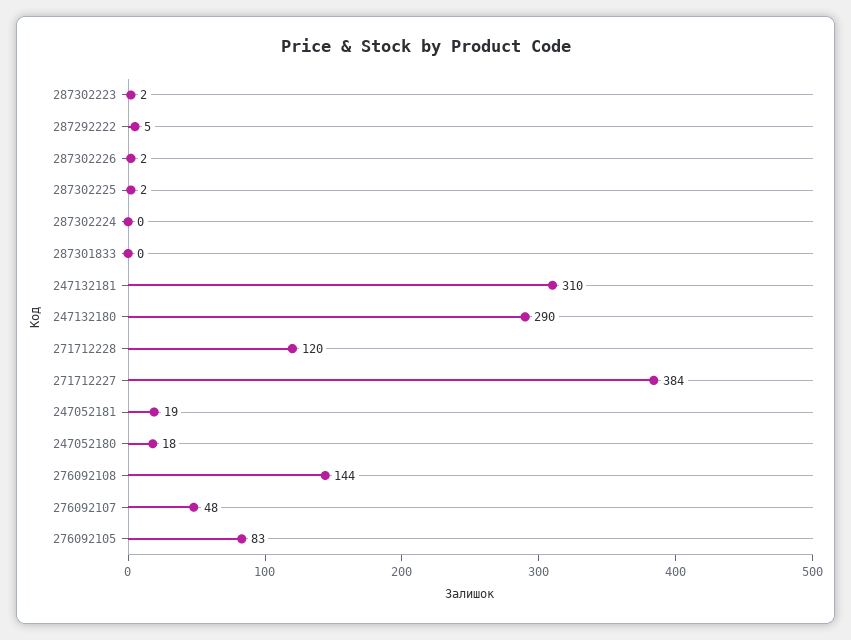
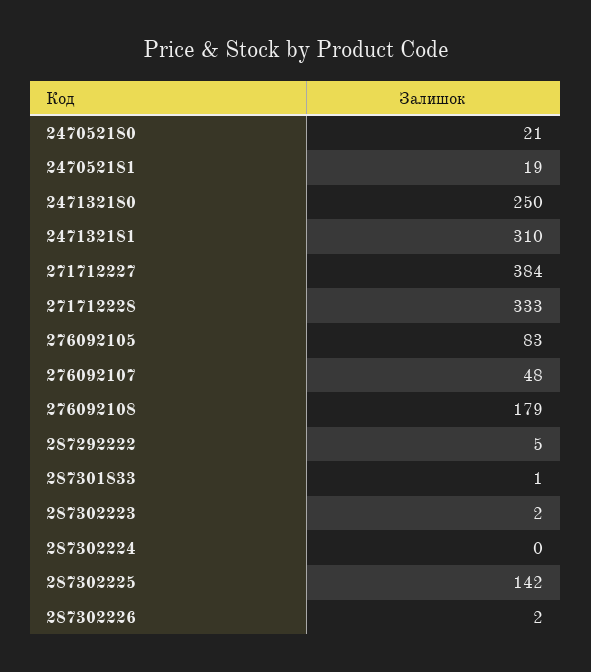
287302225: 2 -> 142
287301833: 0 -> 1
247132180: 290 -> 250
271712228: 120 -> 333
247052180: 18 -> 21
276092108: 144 -> 179

